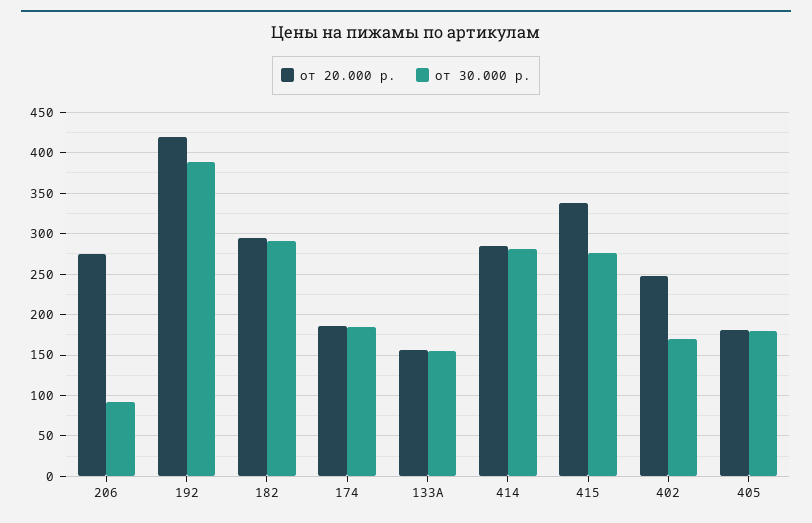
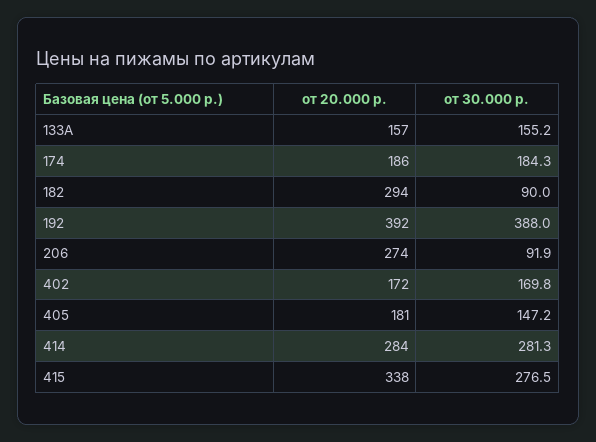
от 20.000 р., 192: 420 -> 392
от 30.000 р., 182: 290 -> 90
от 20.000 р., 402: 250 -> 172
от 30.000 р., 405: 180 -> 147.2

